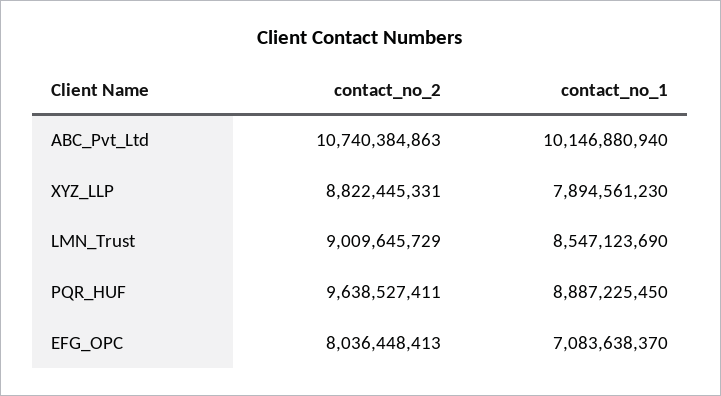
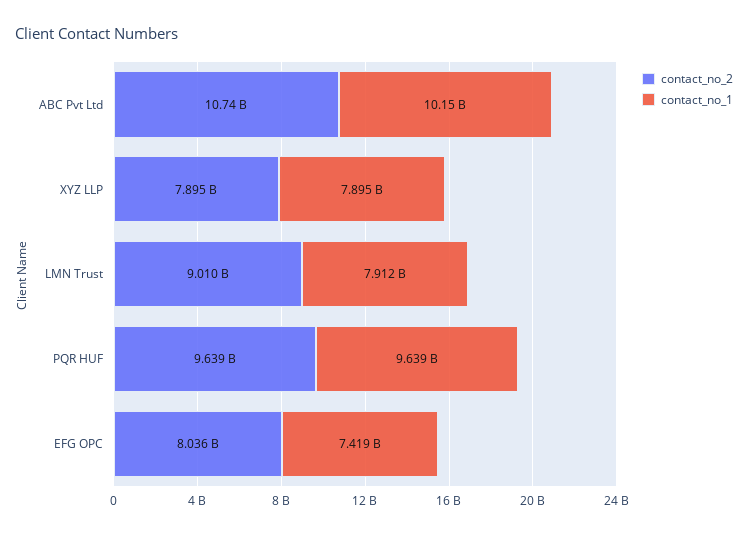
contact_no_2, XYZ_LLP: 8822445331 -> 7895000000
contact_no_1, LMN_Trust: 8547123690 -> 7912000000
contact_no_1, PQR_HUF: 8887225450 -> 9639000000
contact_no_1, EFG_OPC: 7083638370 -> 7419000000

